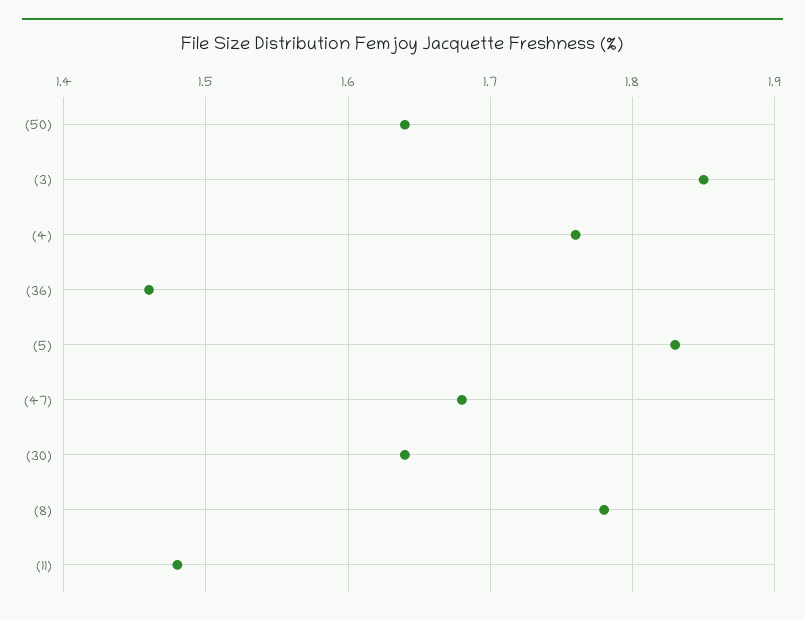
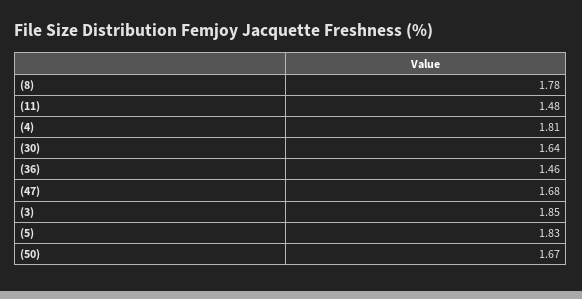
(50): 1.64 -> 1.67
(4): 1.76 -> 1.81

